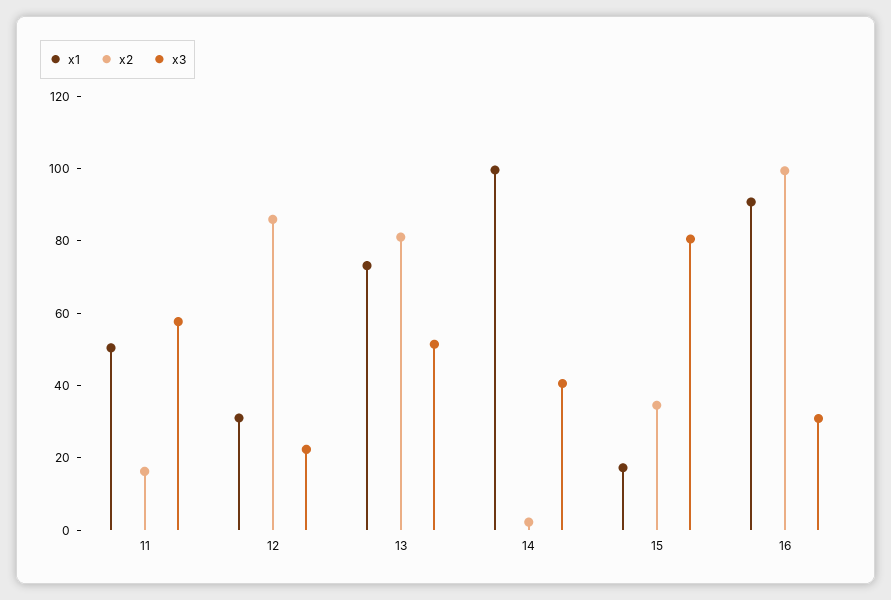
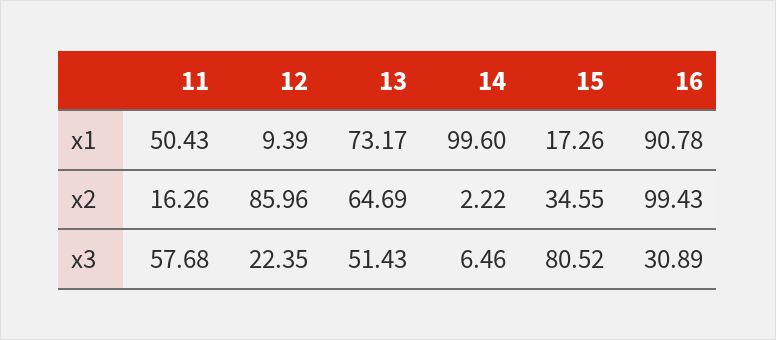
x1, 12: 30 -> 9.39
x2, 13: 80 -> 64.69
x3, 14: 40 -> 6.46

